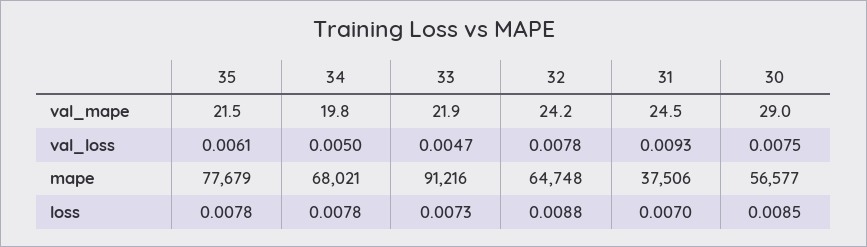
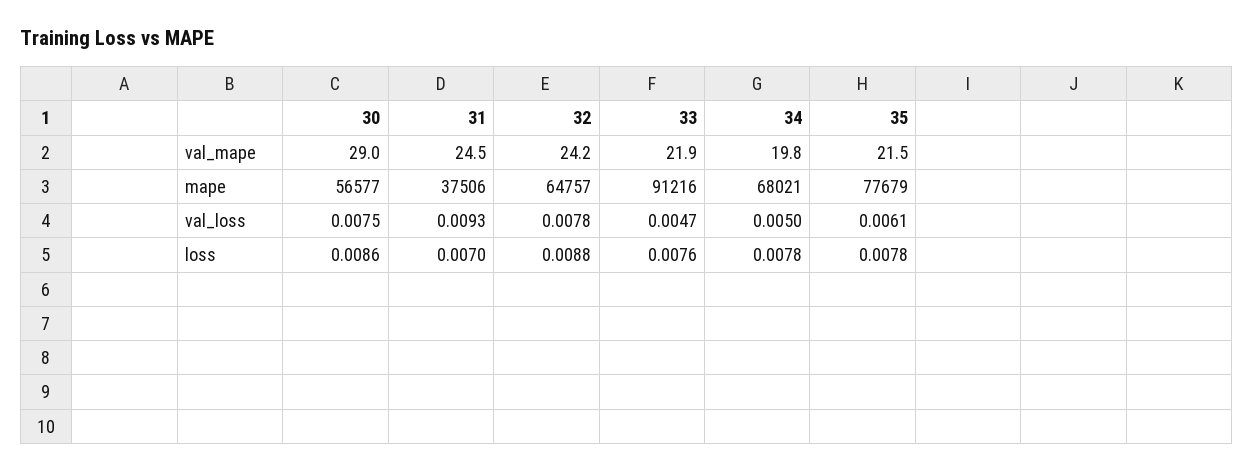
32, mape: 64748 -> 64757
33, loss: 0.0073 -> 0.0076
30, loss: 0.0085 -> 0.0086

